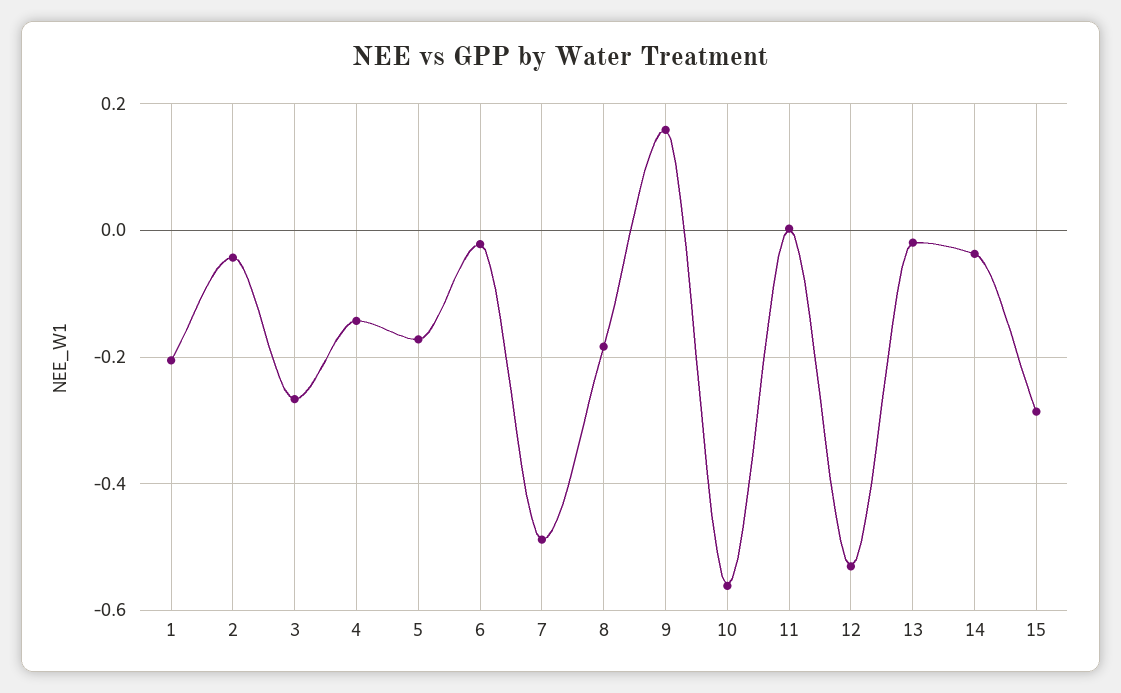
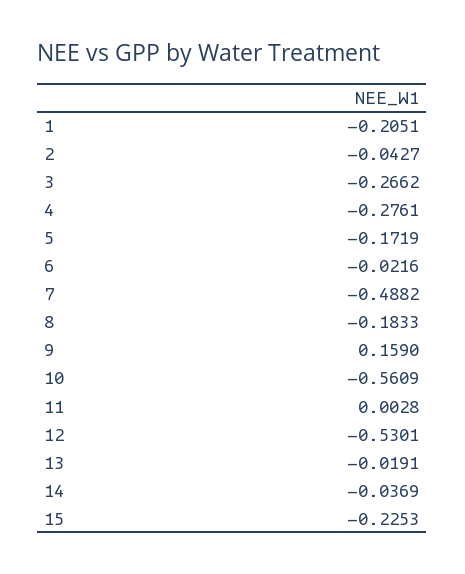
4: -0.14 -> -0.2761
15: -0.28 -> -0.2253

